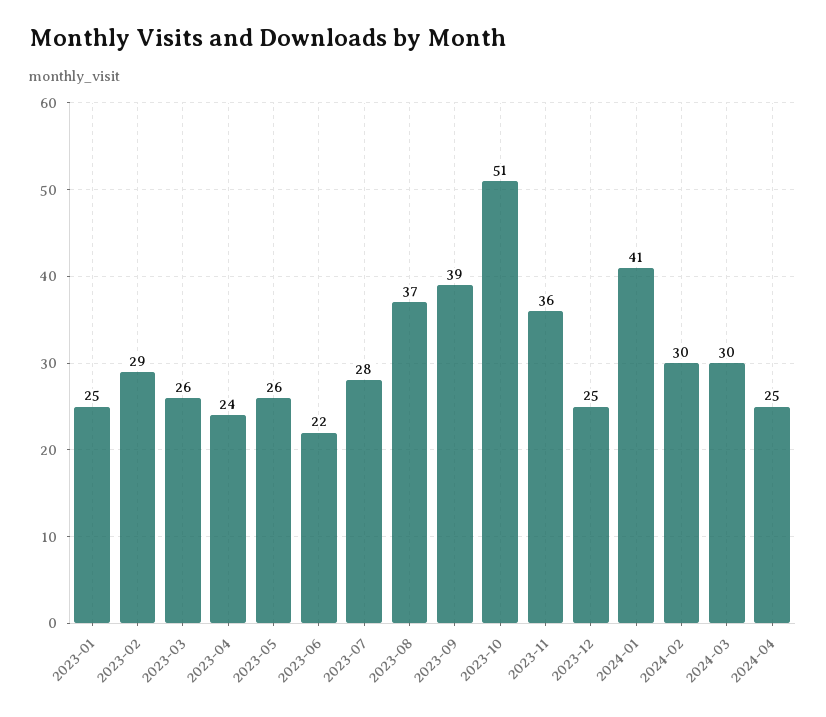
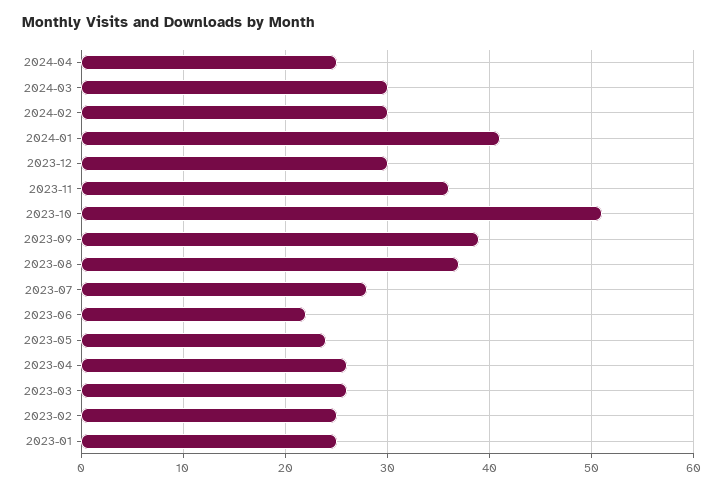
2023-02: 29 -> 25
2023-04: 24 -> 26
2023-05: 26 -> 24
2023-12: 25 -> 30

